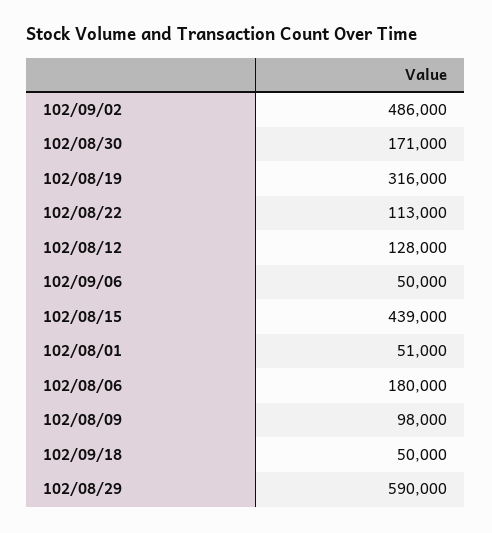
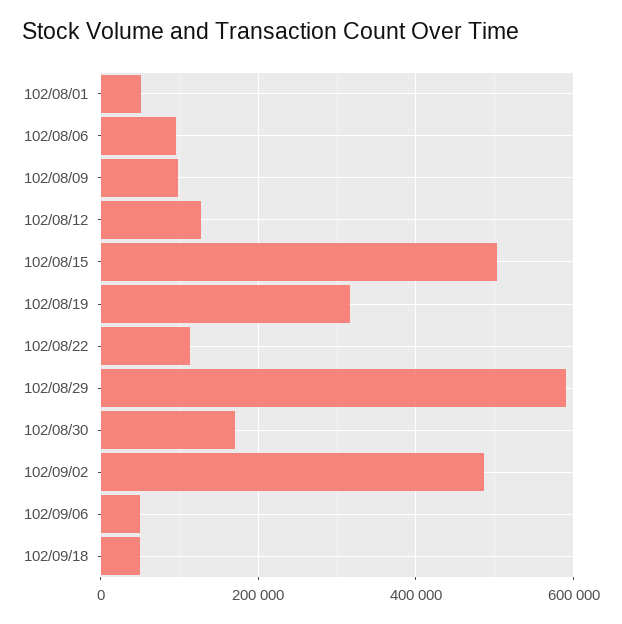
102/08/15: 439000 -> 500000
102/08/06: 180000 -> 100000

